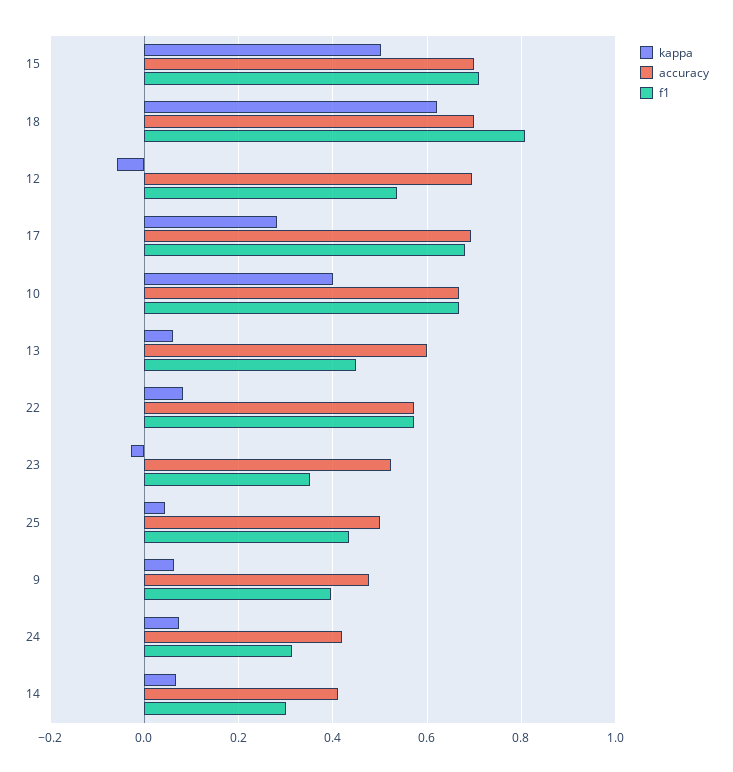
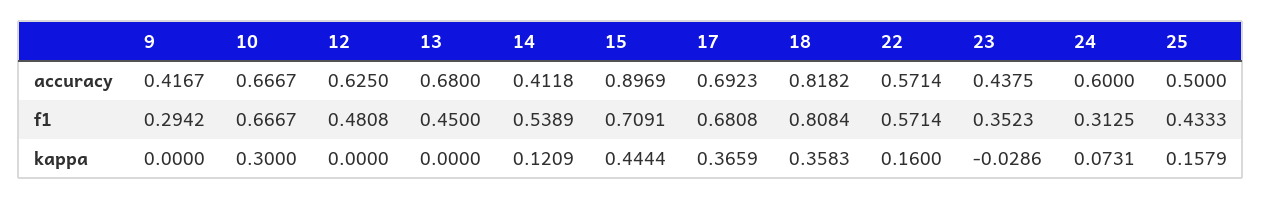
kappa, 15: 0.5 -> 0.4444
accuracy, 15: 0.7 -> 0.8969
kappa, 18: 0.62 -> 0.3583
accuracy, 18: 0.7 -> 0.8182
kappa, 12: -0.06 -> 0
accuracy, 12: 0.7 -> 0.625
f1, 12: 0.54 -> 0.4808
kappa, 17: 0.28 -> 0.3659
kappa, 10: 0.4 -> 0.3
kappa, 13: 0.06 -> 0
accuracy, 13: 0.6 -> 0.68
kappa, 22: 0.08 -> 0.16
accuracy, 23: 0.52 -> 0.4375
kappa, 25: 0.04 -> 0.1579
kappa, 9: 0.06 -> 0
accuracy, 9: 0.48 -> 0.4167
f1, 9: 0.4 -> 0.2942
accuracy, 24: 0.42 -> 0.6
kappa, 14: 0.06 -> 0.1209
f1, 14: 0.3 -> 0.5389

